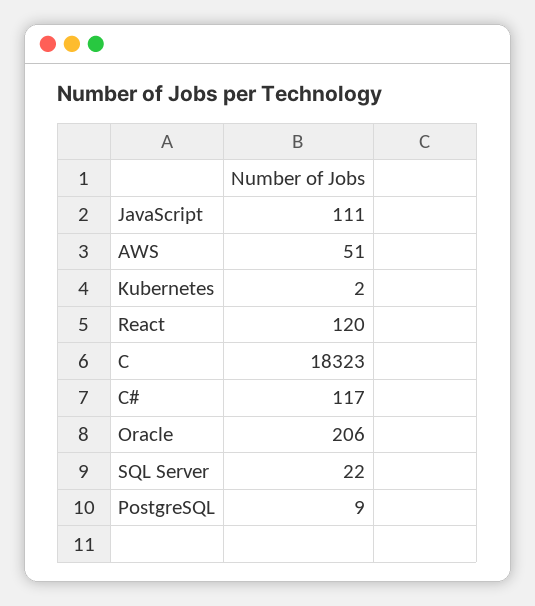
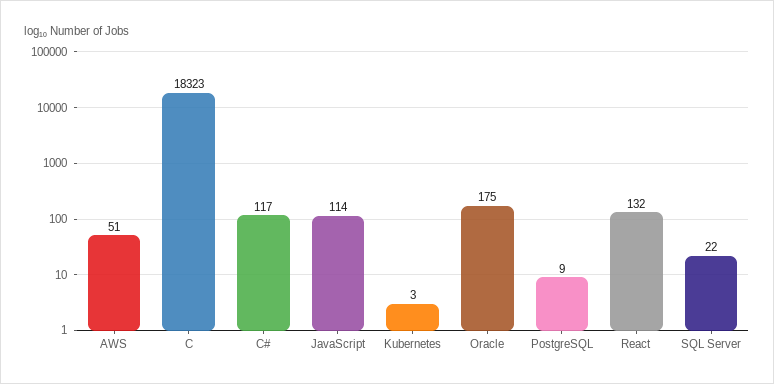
JavaScript: 111 -> 114
Kubernetes: 2 -> 3
React: 120 -> 132
Oracle: 206 -> 175

